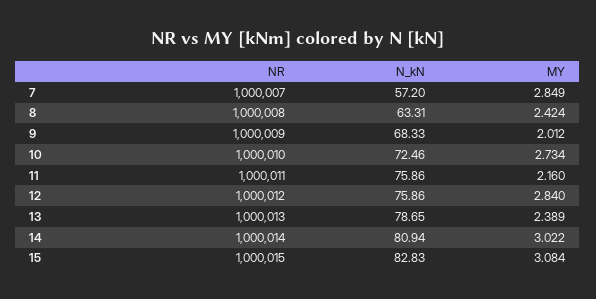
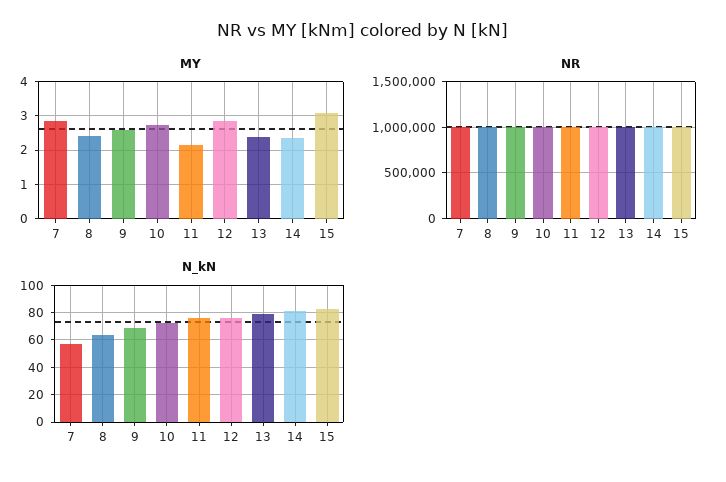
MY, 9: 2.012 -> 2.6
MY, 14: 3.022 -> 2.4

